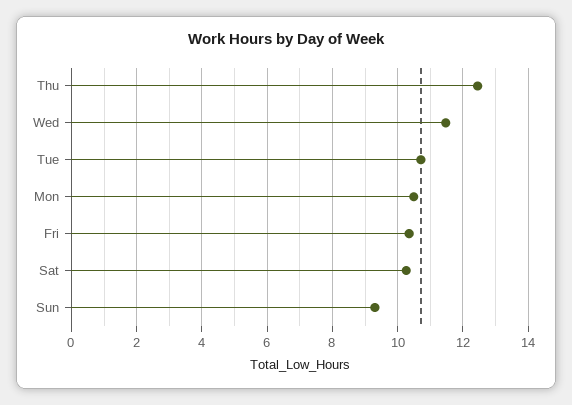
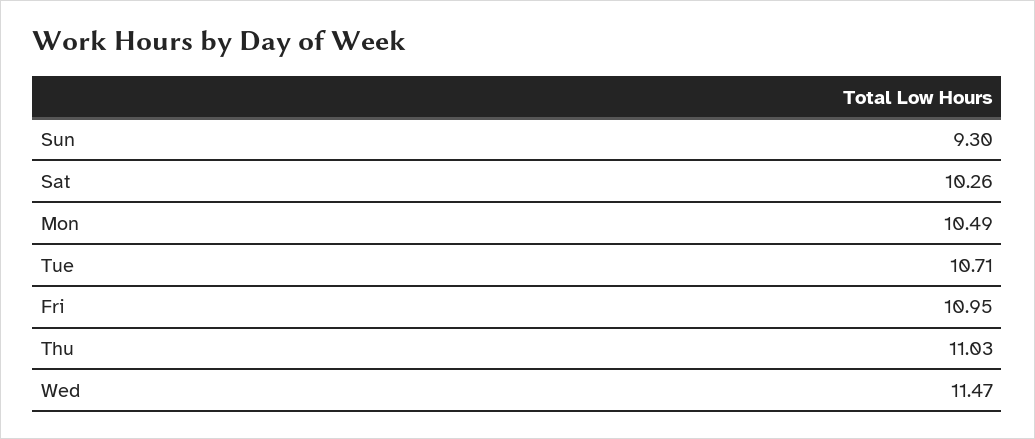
Thu: 12.4 -> 11.03
Fri: 10.4 -> 10.95

